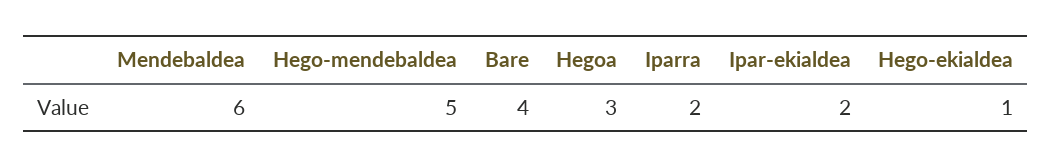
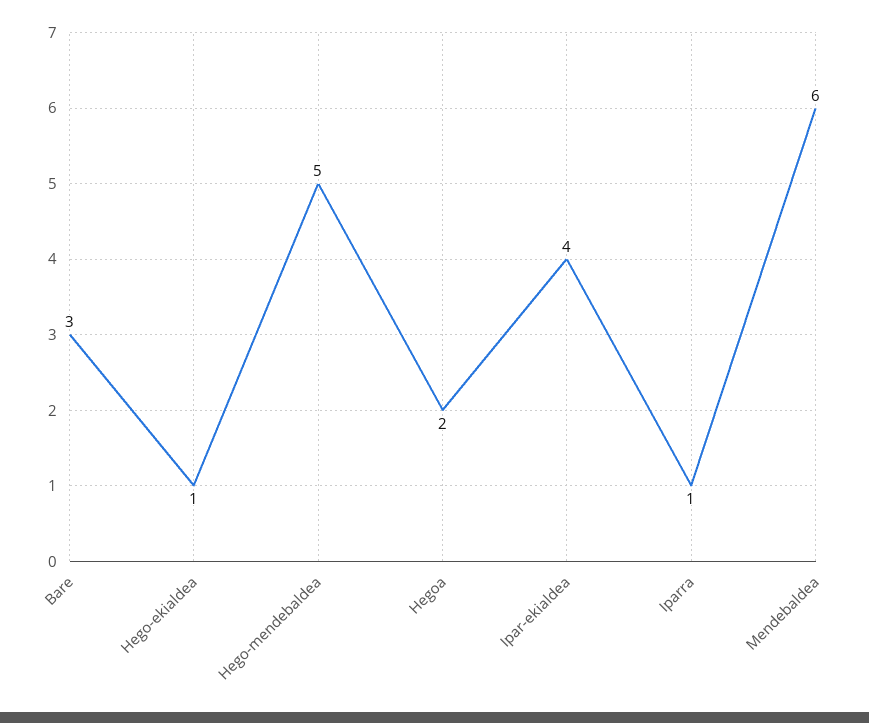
Bare: 4 -> 3
Hegoa: 3 -> 2
Iparra: 2 -> 1
Ipar-ekialdea: 2 -> 4

